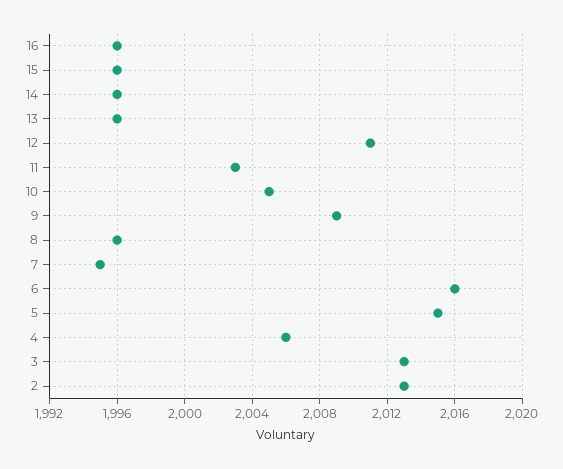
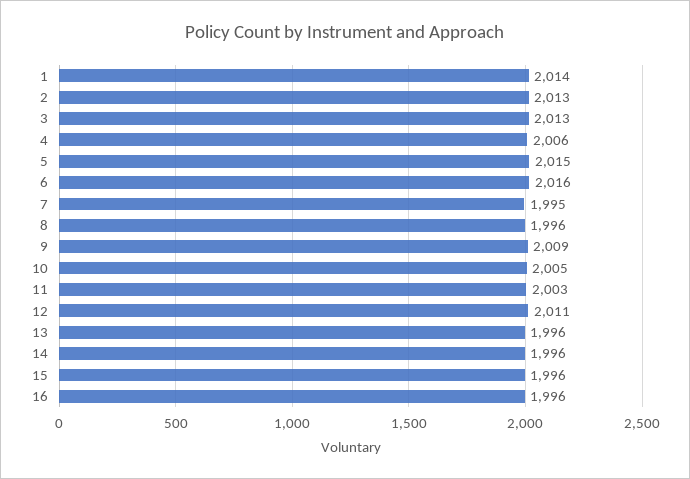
1: none -> 2014

